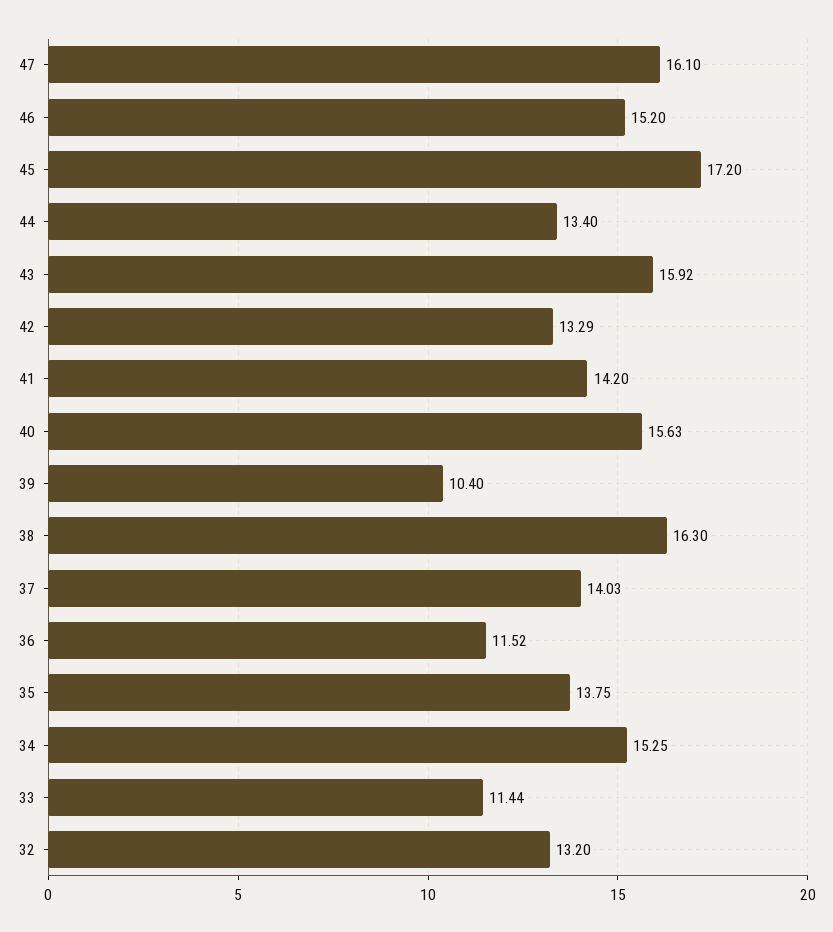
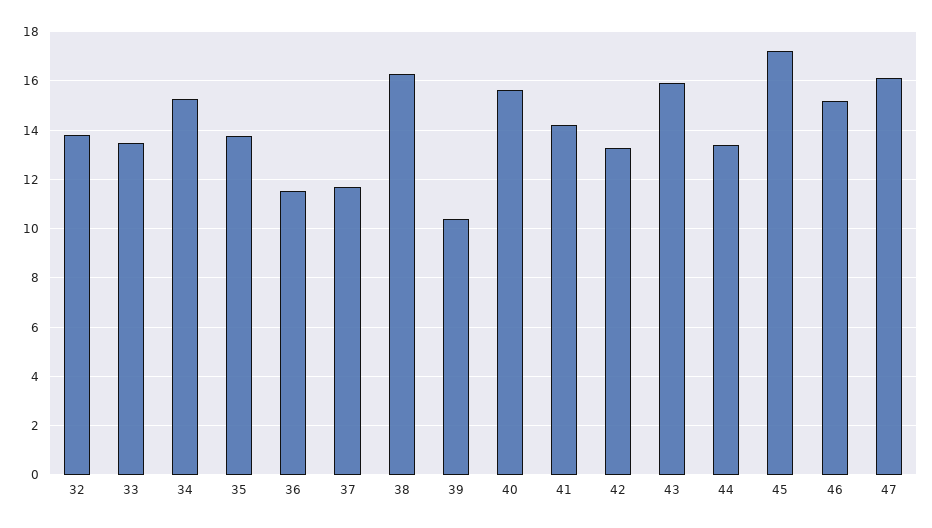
37: 14.03 -> 11.75
33: 11.44 -> 13.5
32: 13.2 -> 13.75

